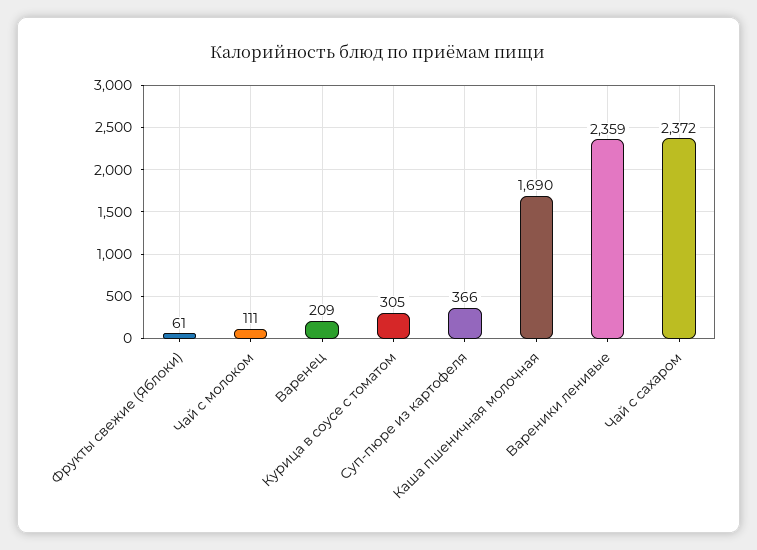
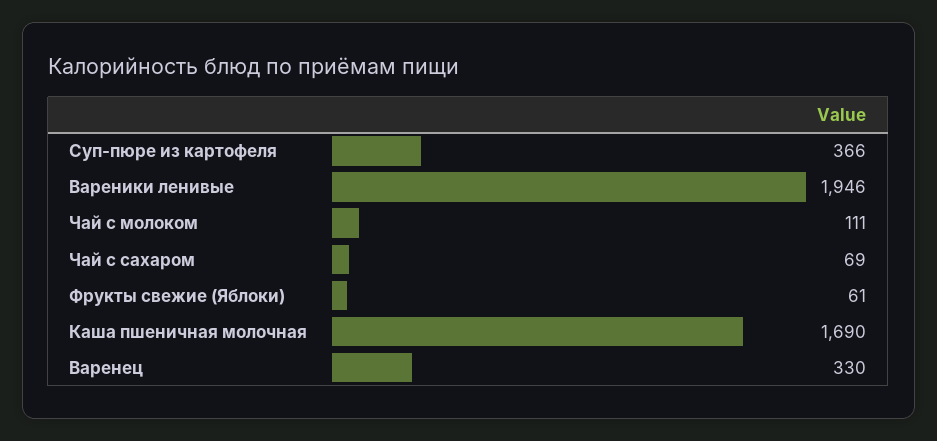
Варенец: 209 -> 330
Курица в соусе с томатом: 305 -> none
Вареники ленивые: 2359 -> 1946
Чай с сахаром: 2372 -> 69

